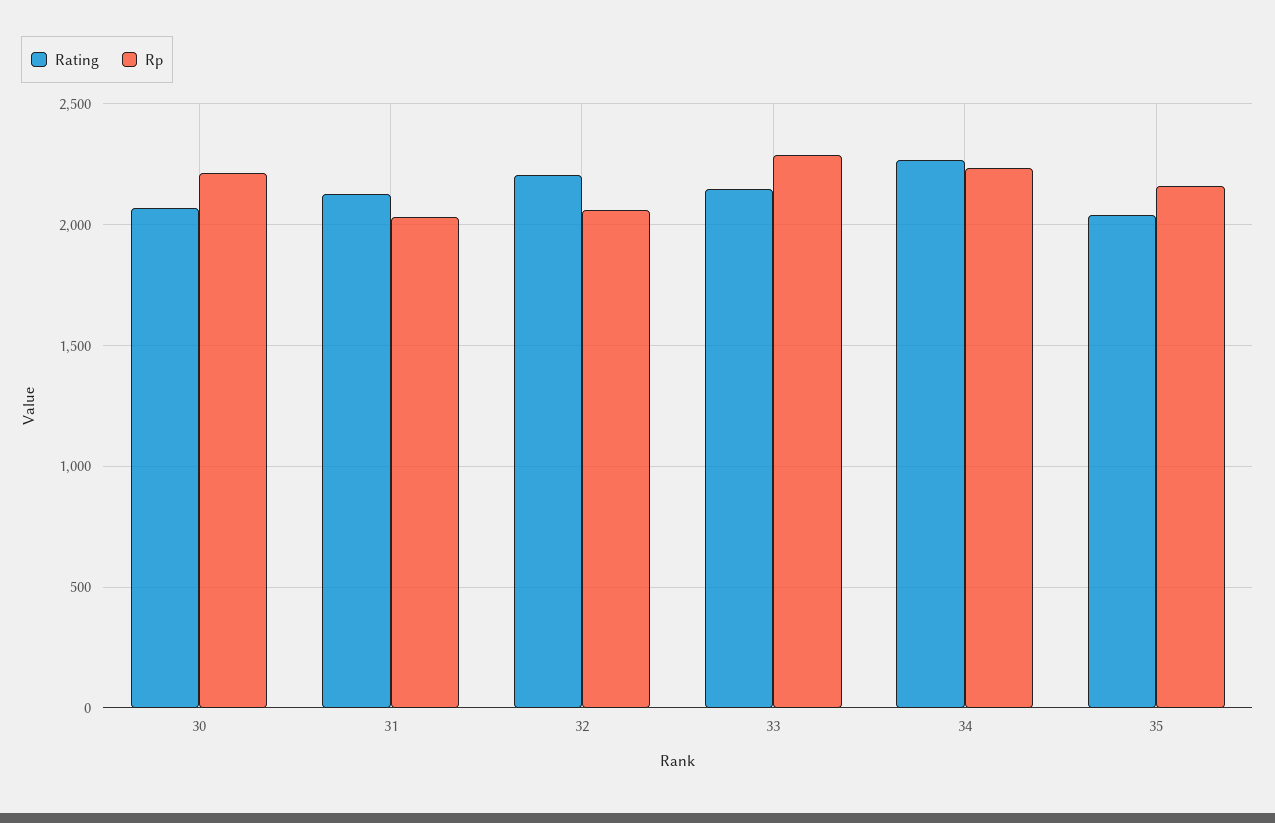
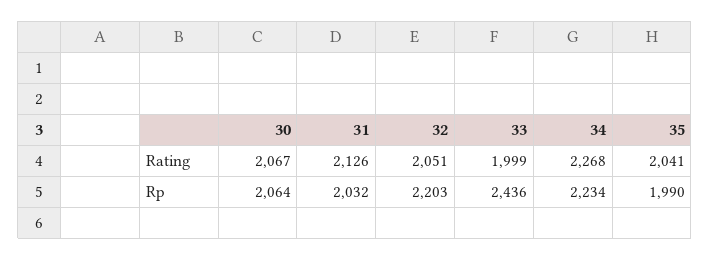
Rp, 30: 2200 -> 2064
Rating, 32: 2200 -> 2051
Rp, 32: 2050 -> 2203
Rating, 33: 2150 -> 1999
Rp, 33: 2300 -> 2436
Rp, 35: 2150 -> 1990

